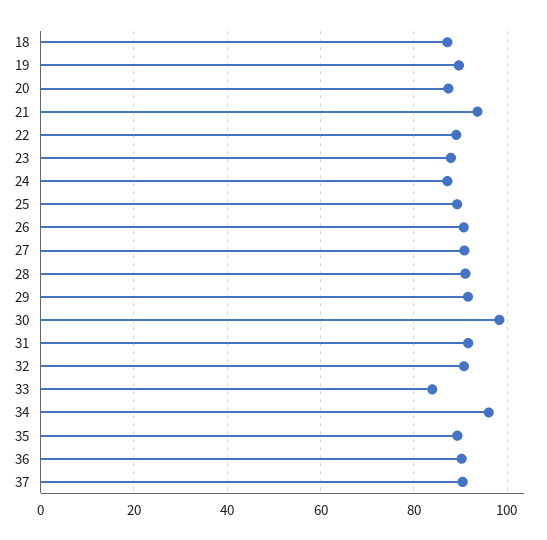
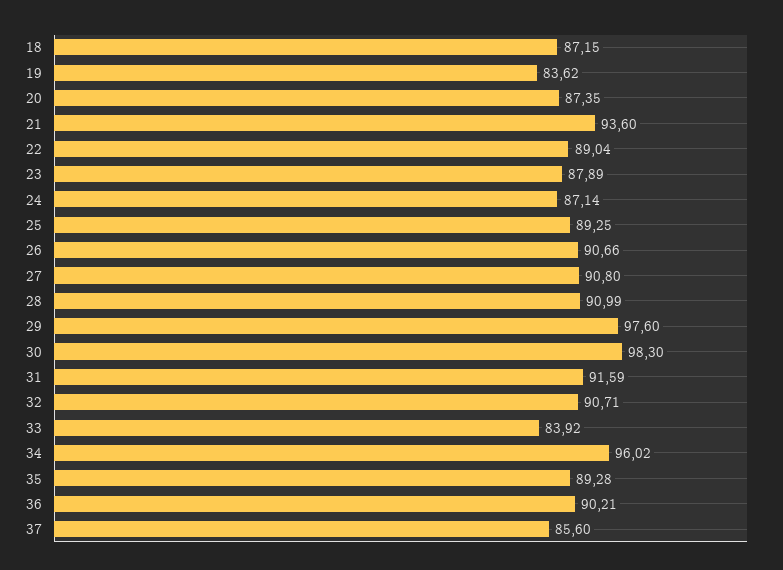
19: 90 -> 83.62
29: 92 -> 97.6
37: 90 -> 85.6

